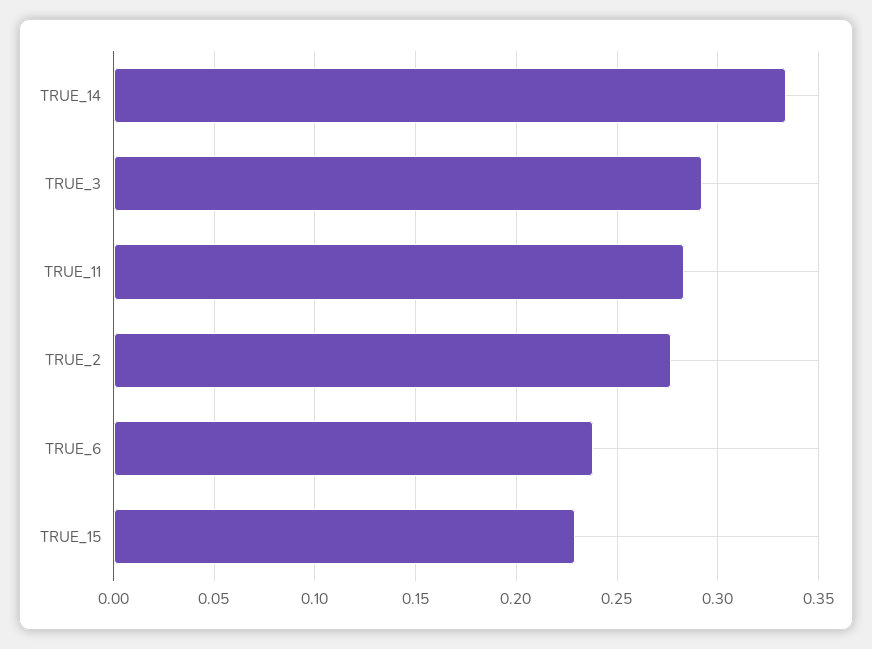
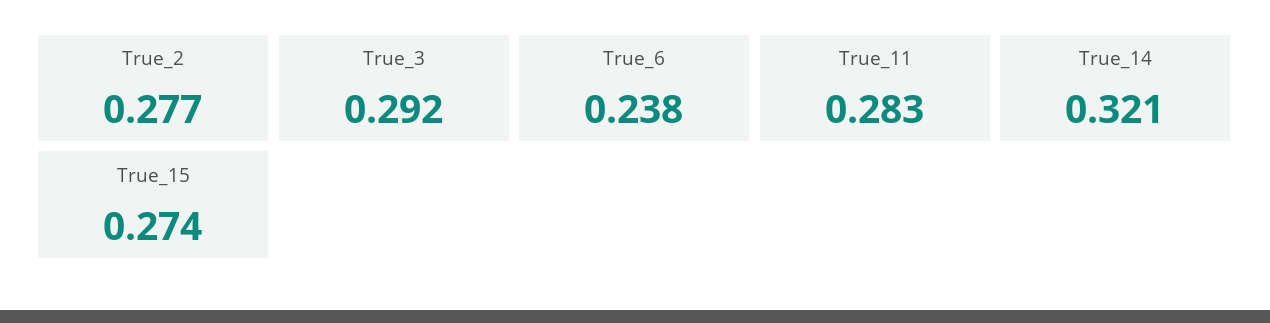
TRUE_14: 0.335 -> 0.321
TRUE_15: 0.23 -> 0.274

